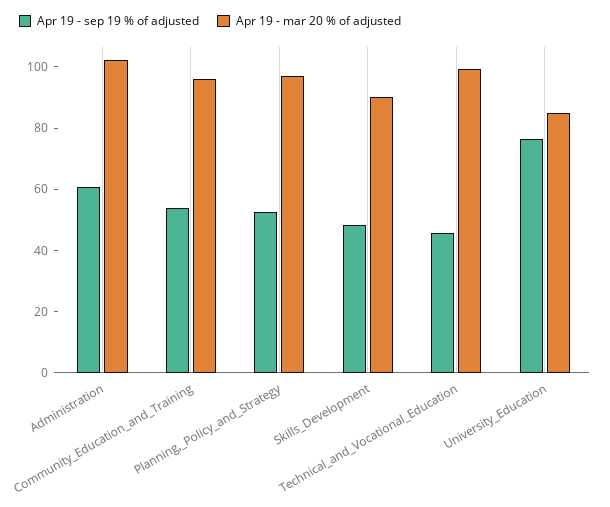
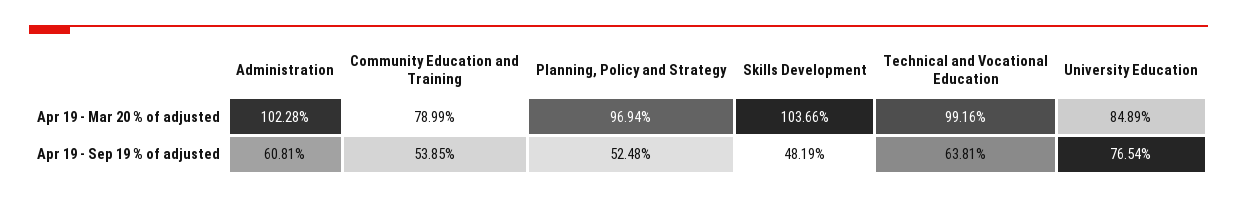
Apr 19 - mar 20 % of adjusted, Community_Education_and_Training: 95 -> 78.99
Apr 19 - mar 20 % of adjusted, Skills_Development: 90 -> 103.66
Apr 19 - sep 19 % of adjusted, Technical_and_Vocational_Education: 45 -> 63.81

